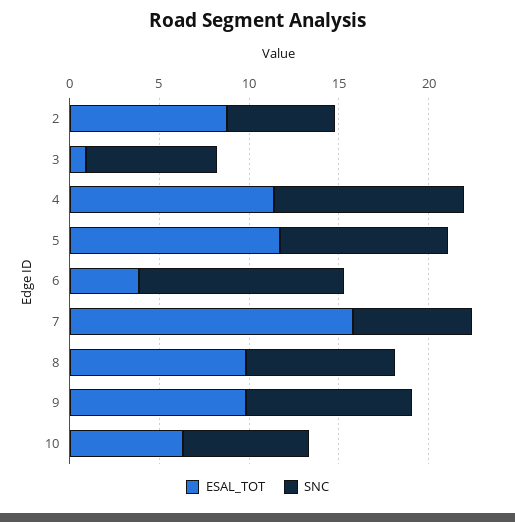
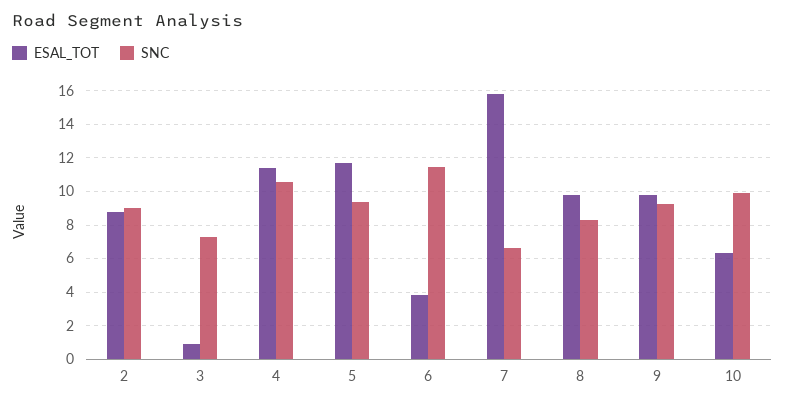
SNC, 2: 6 -> 9
SNC, 10: 7 -> 10

